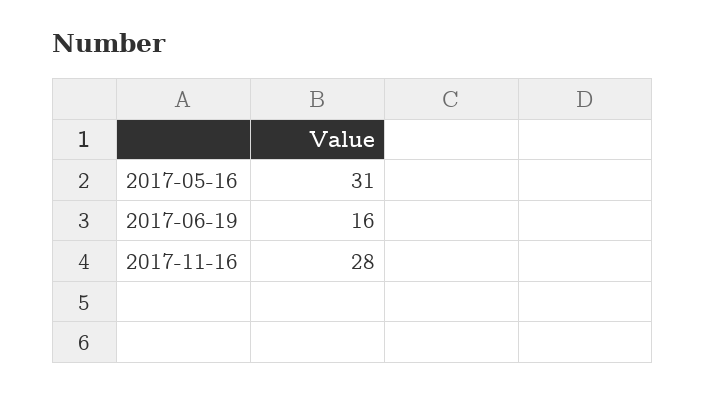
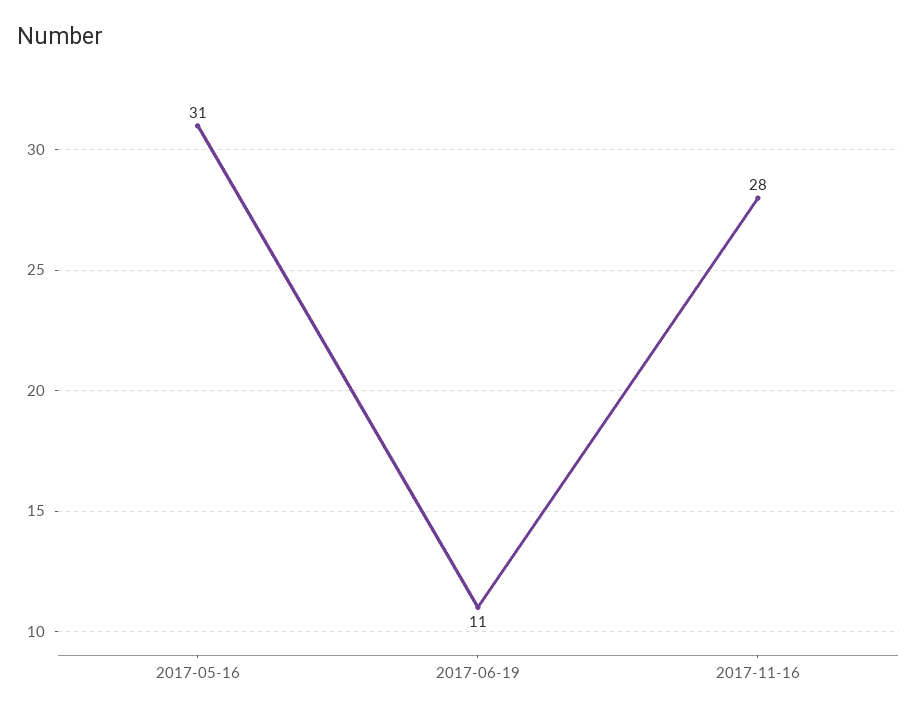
2017-06-19: 16 -> 11

